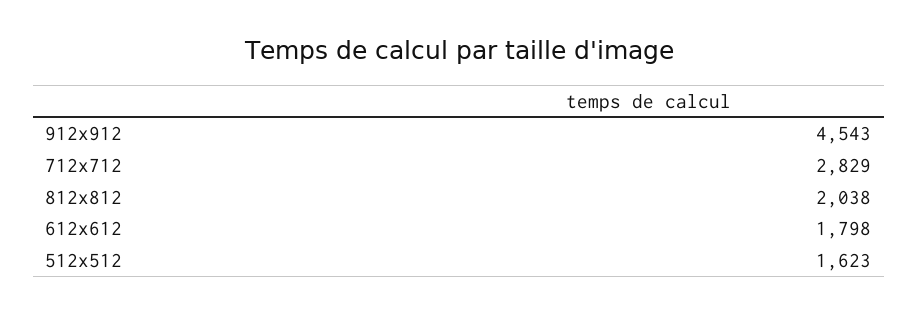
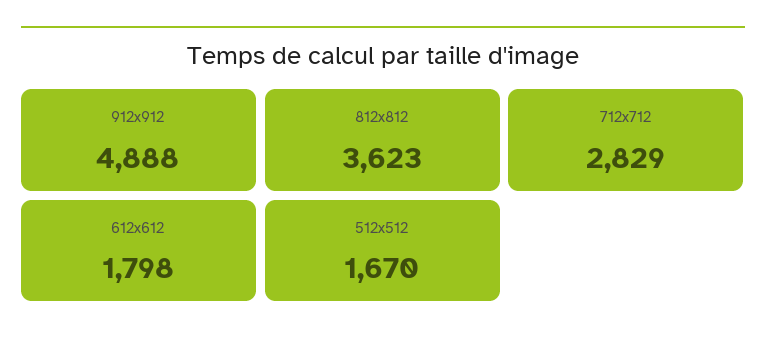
912x912: 4543 -> 4888
812x812: 2038 -> 3623
512x512: 1623 -> 1670

